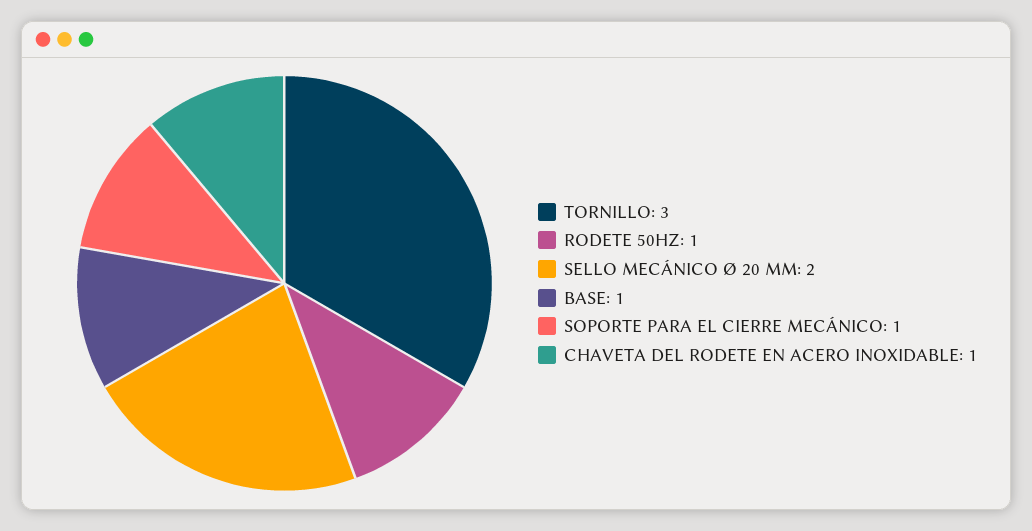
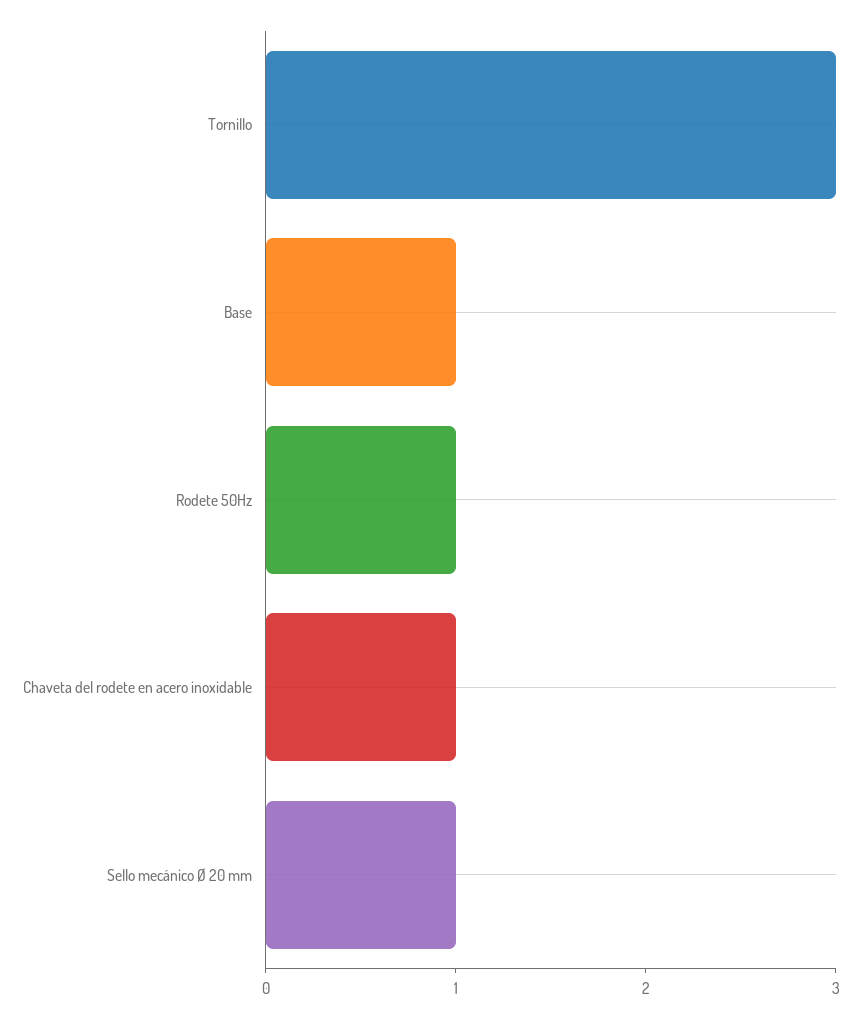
SELLO MECÁNICO Ø 20 MM: 2 -> 1
SOPORTE PARA EL CIERRE MECÁNICO: 1 -> none

